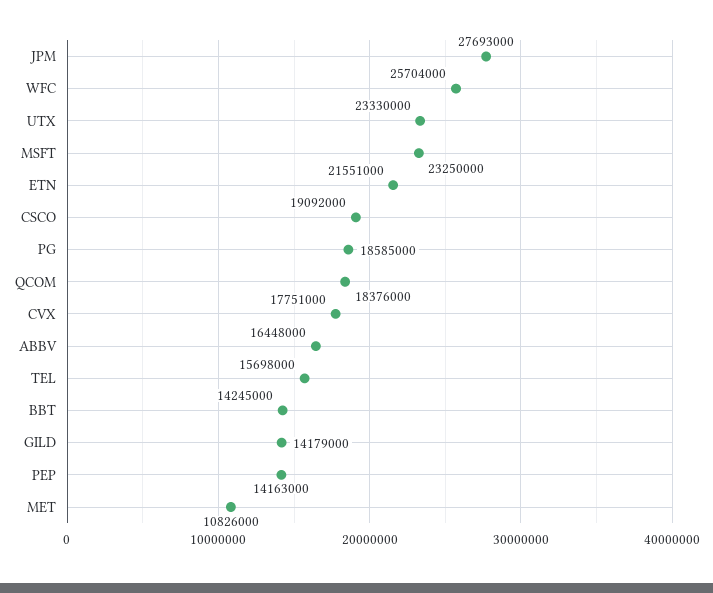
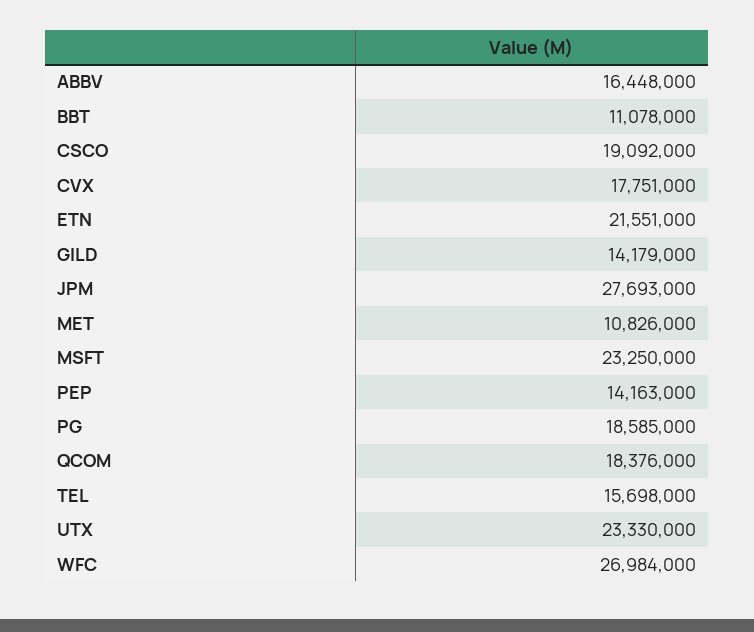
WFC: 25704000 -> 26984000
BBT: 14245000 -> 11078000

